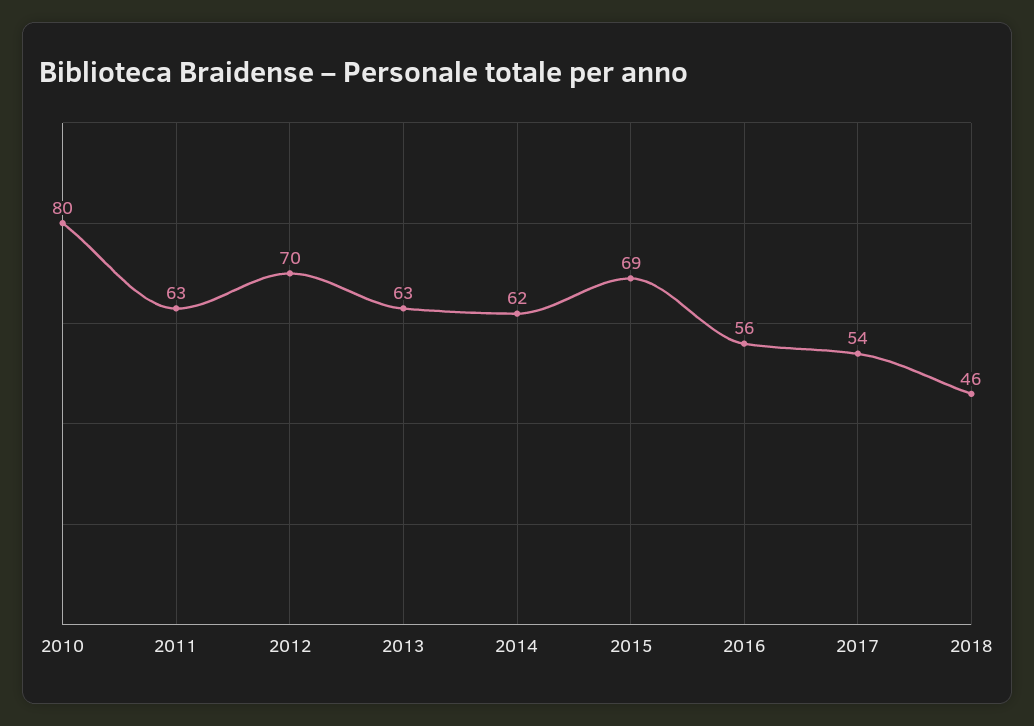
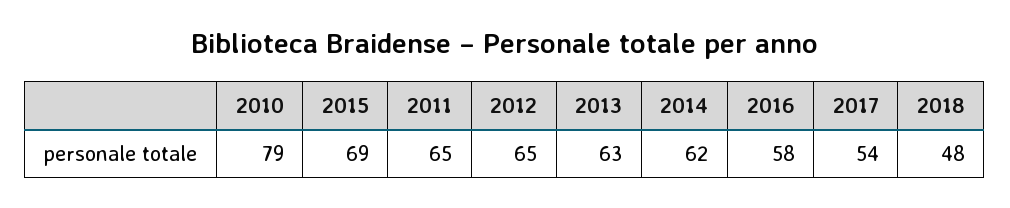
2010: 80 -> 79
2011: 63 -> 65
2012: 70 -> 65
2016: 56 -> 58
2018: 46 -> 48

